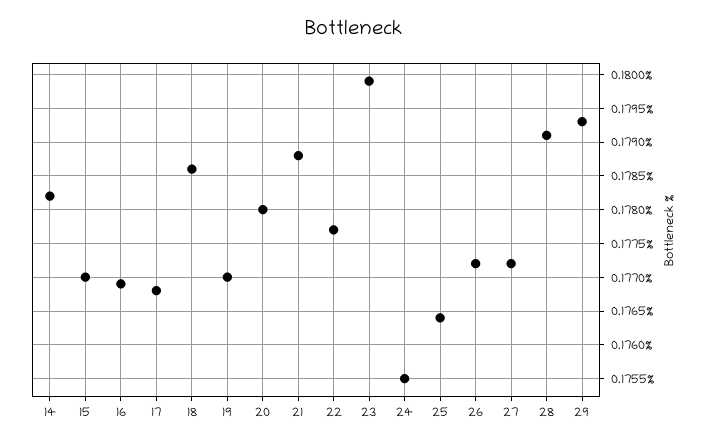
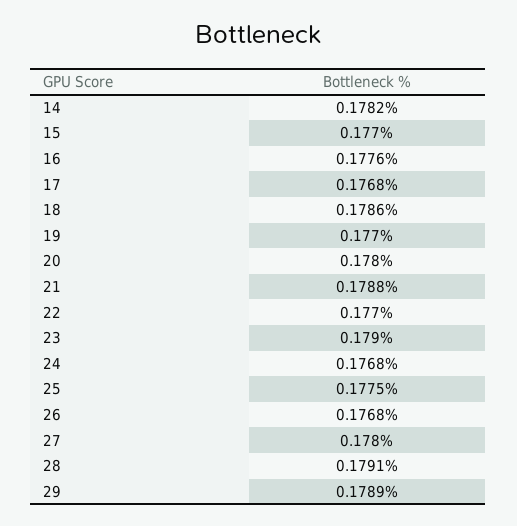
16: 0.1769 -> 0.1776
22: 0.1777 -> 0.177
23: 0.1799 -> 0.179
24: 0.1755 -> 0.1768
25: 0.1764 -> 0.1775
26: 0.1772 -> 0.1768
27: 0.1772 -> 0.178
29: 0.1793 -> 0.1789

